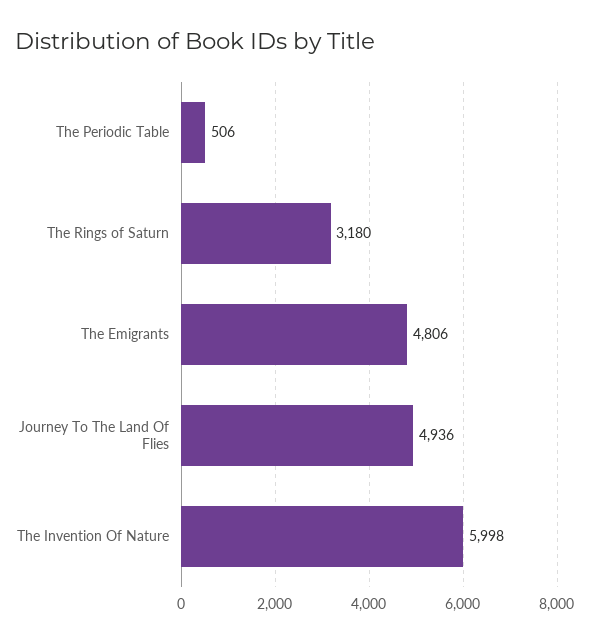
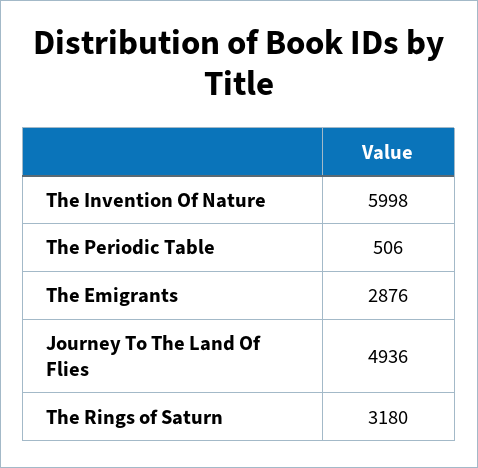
The Emigrants: 4806 -> 2876

